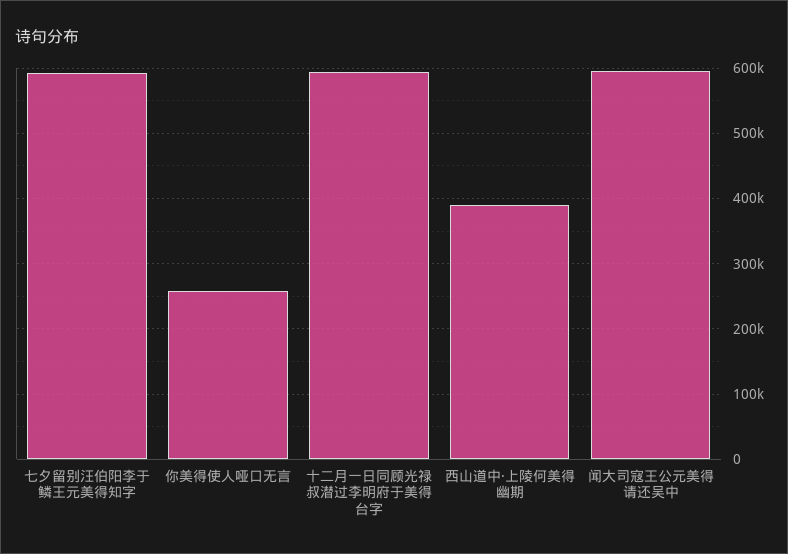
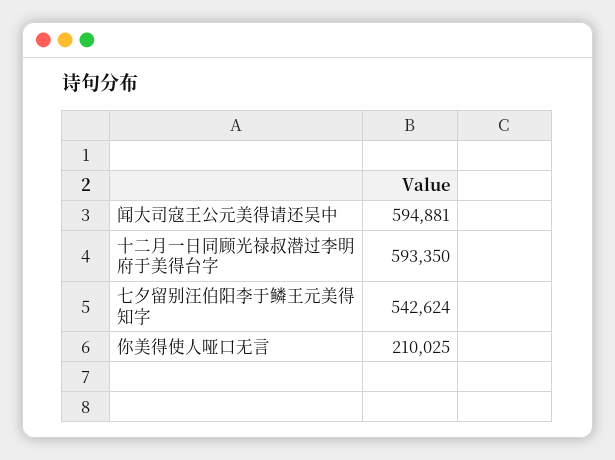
七夕留别汪伯阳李于鳞王元美得知字: 590000 -> 542624
你美得使人哑口无言: 260000 -> 210025
西山道中·上陵何美得幽期: 390000 -> none

